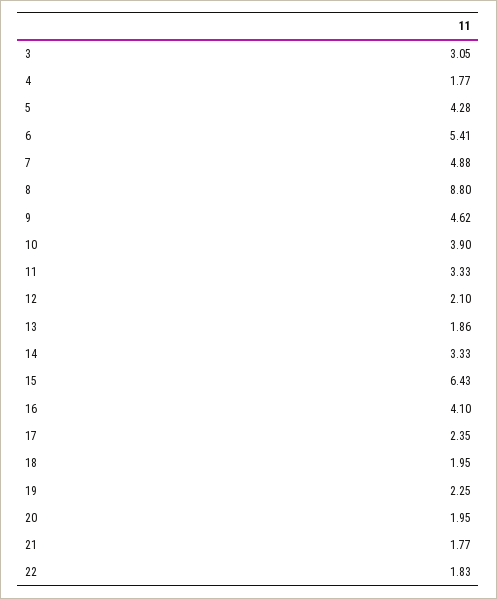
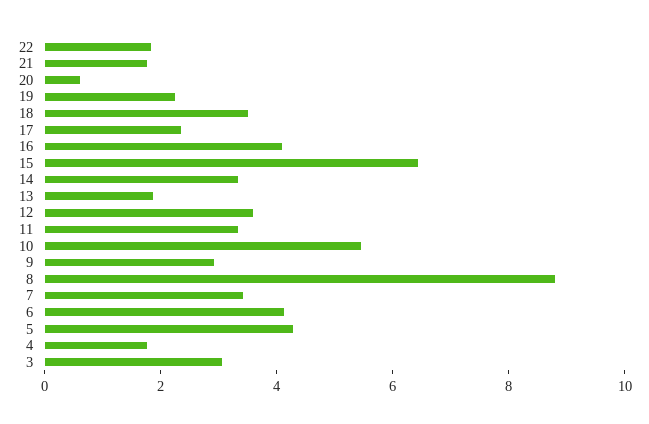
6: 5.41 -> 4
7: 4.88 -> 3.5
9: 4.62 -> 3
10: 3.9 -> 5.5
12: 2.1 -> 3.5
18: 1.95 -> 3.5
20: 1.95 -> 0.5

